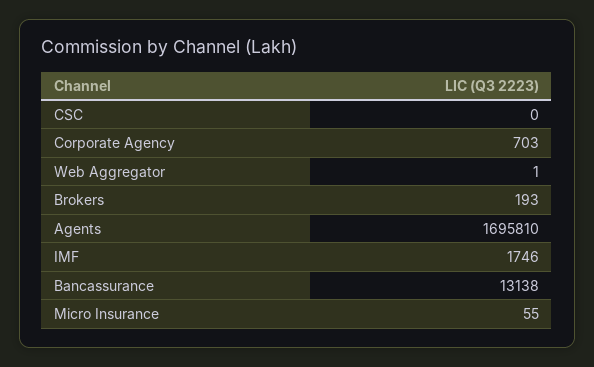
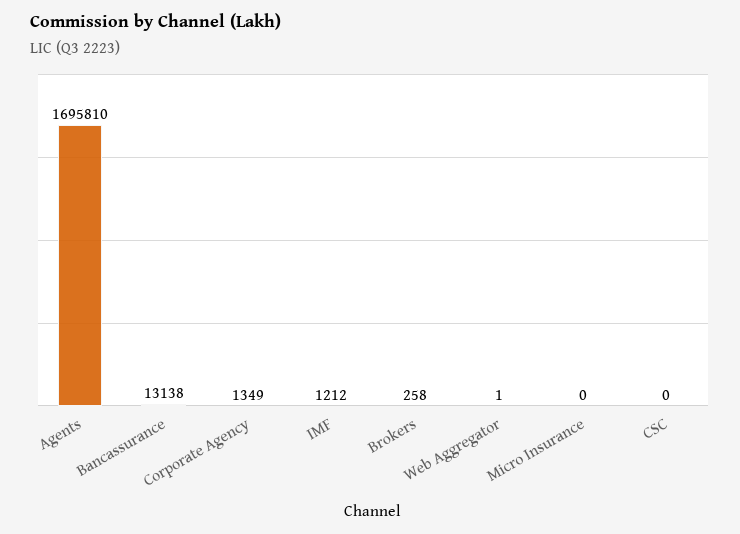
Corporate Agency: 703 -> 1349
Brokers: 193 -> 258
IMF: 1746 -> 1212
Micro Insurance: 55 -> 0

